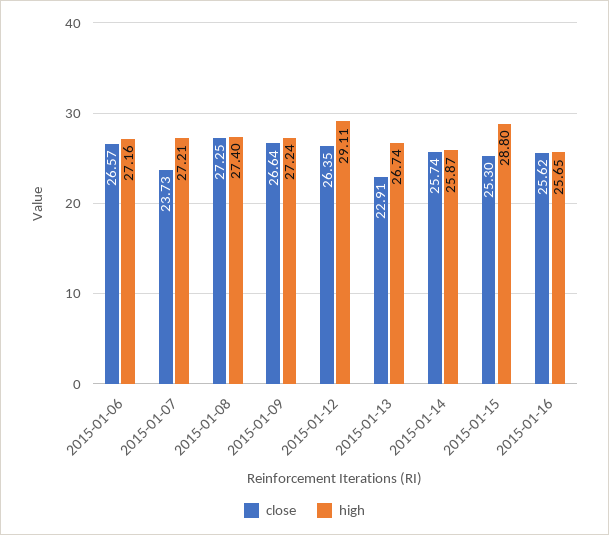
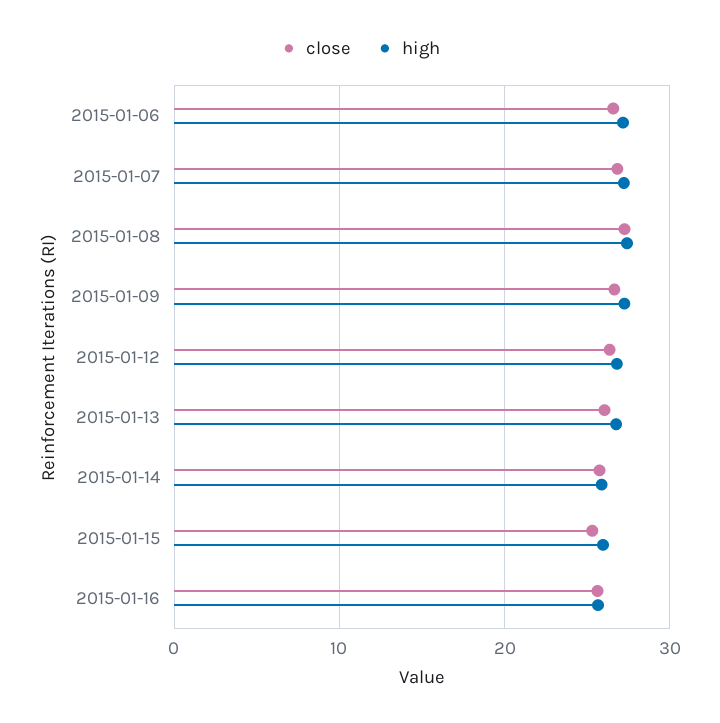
close, 2015-01-07: 23.73 -> 27
high, 2015-01-12: 29.11 -> 27
close, 2015-01-13: 22.91 -> 26
high, 2015-01-15: 28.8 -> 26

